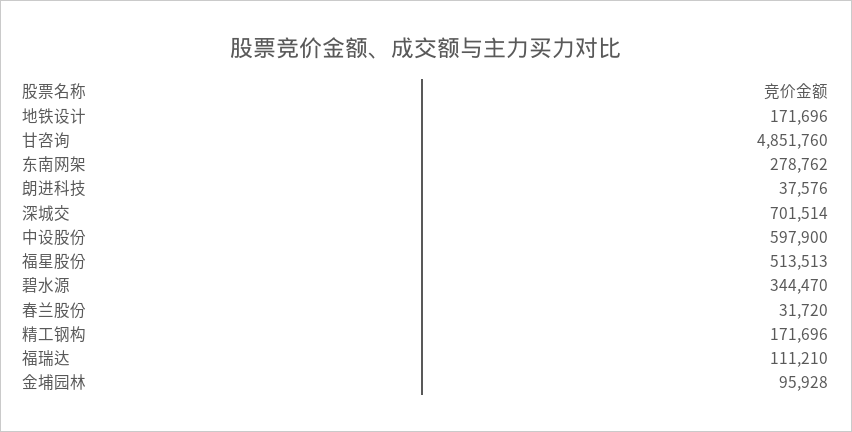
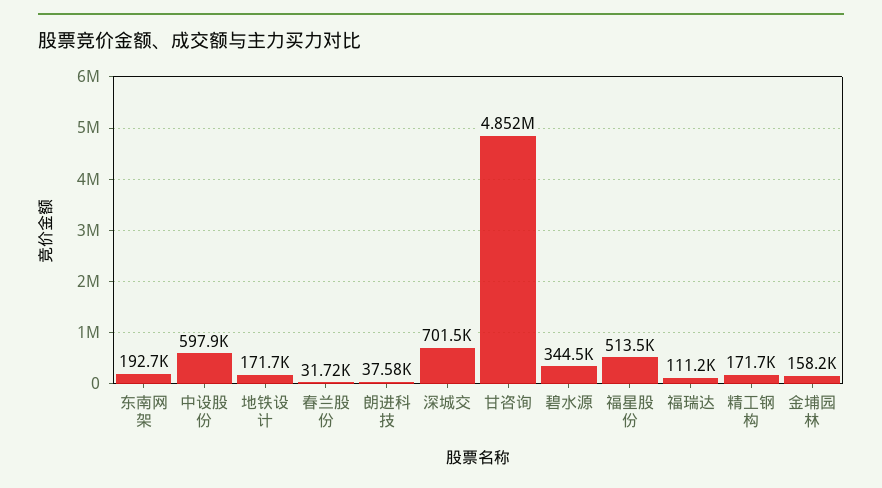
东南网架: 278762 -> 192700
金埔园林: 95928 -> 158200

